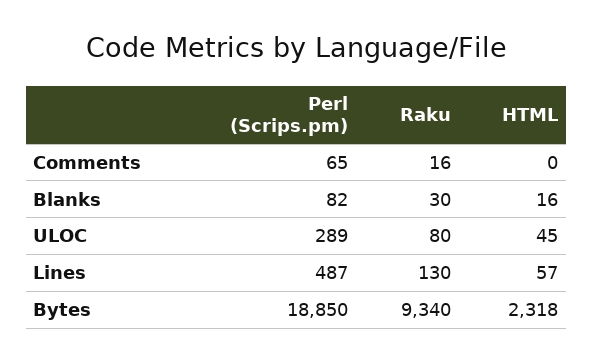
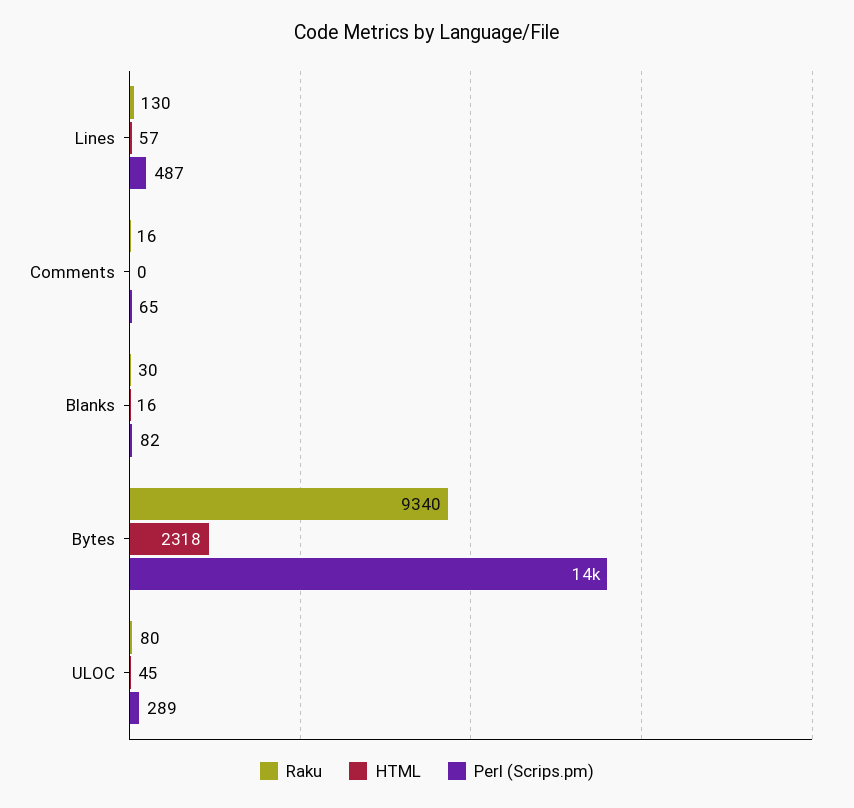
Perl (Scrips.pm), Bytes: 18850 -> 14000

